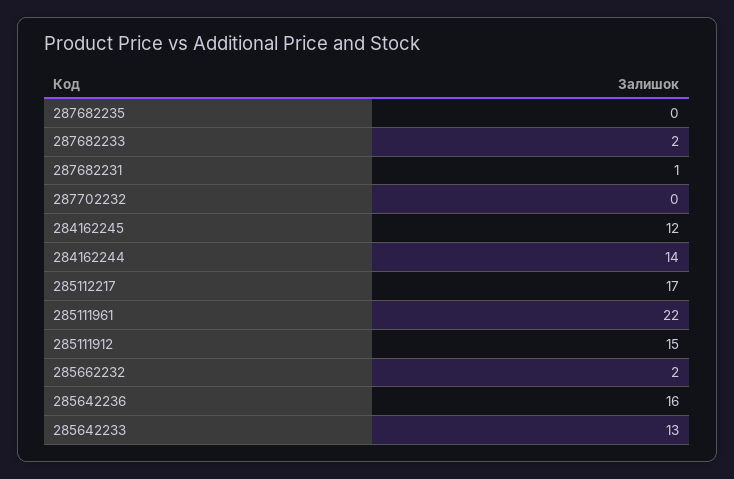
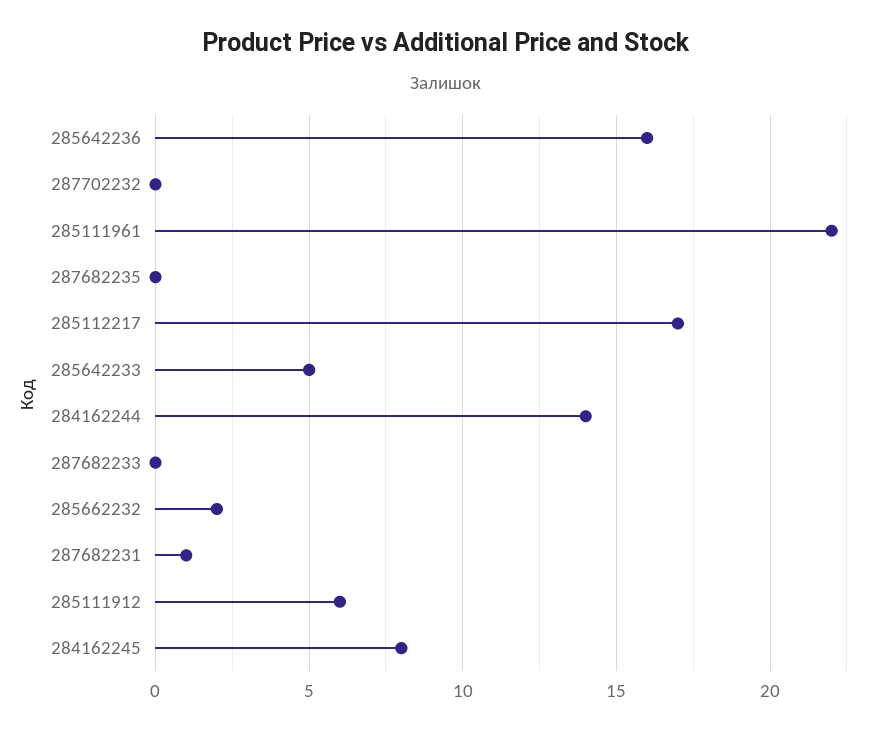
287682233: 2 -> 0
284162245: 12 -> 8
285111912: 15 -> 6
285642233: 13 -> 5

